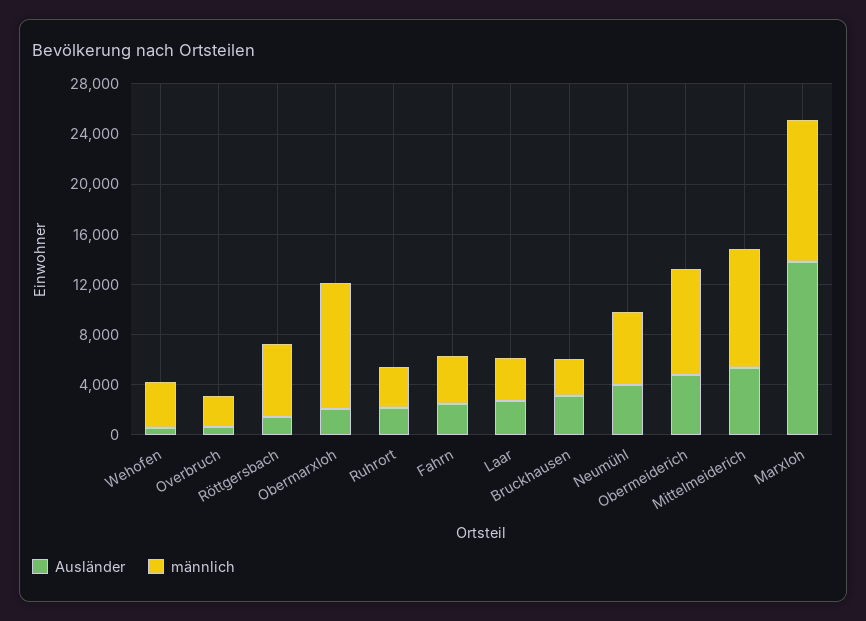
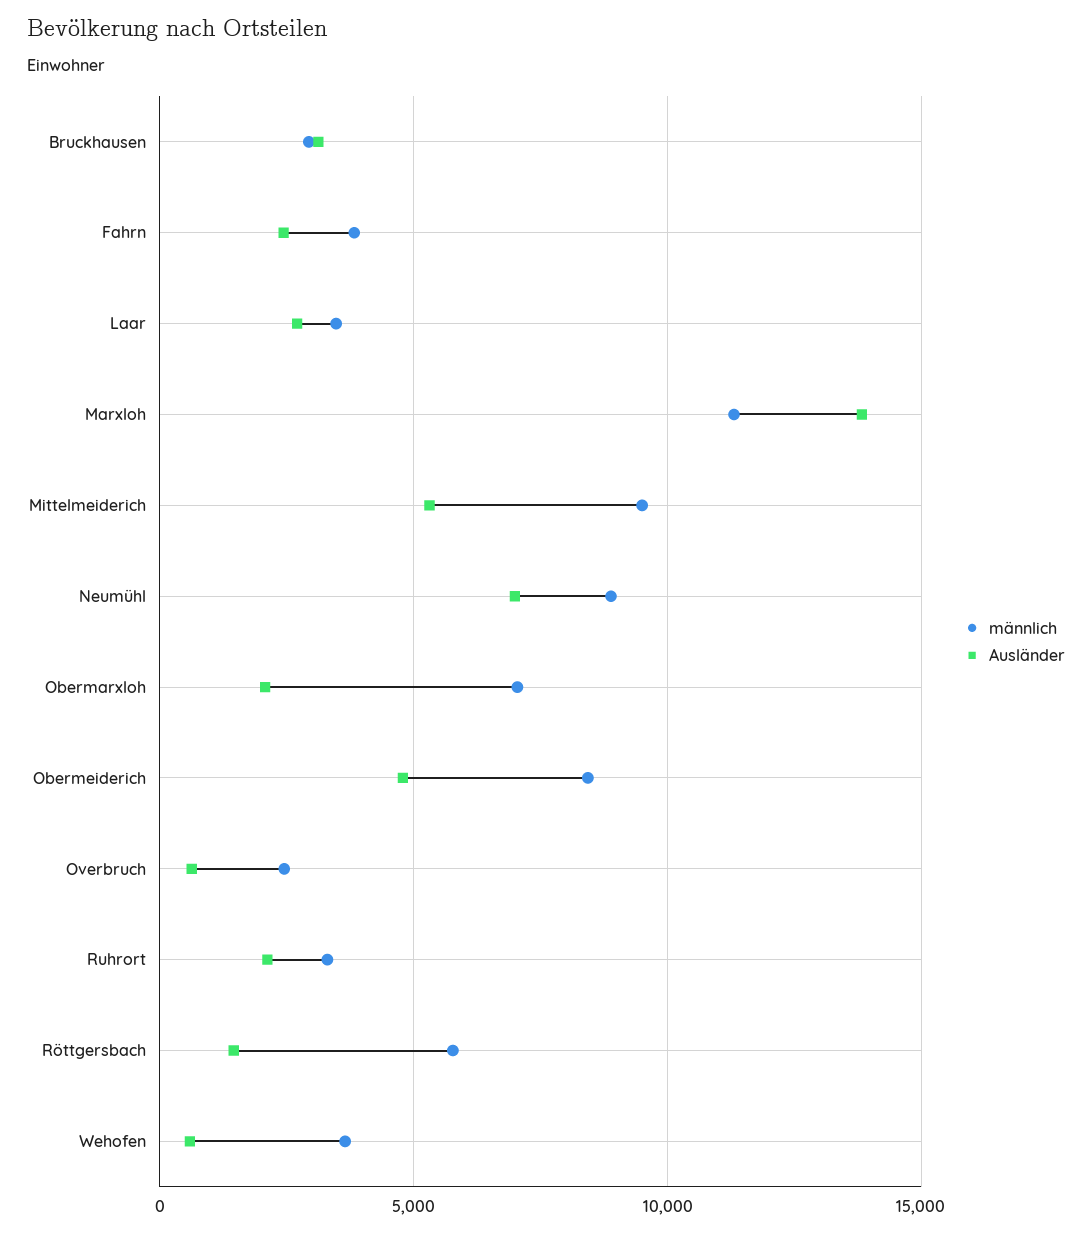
männlich, Obermarxloh: 10000 -> 7000
Ausländer, Neumühl: 4000 -> 7000
männlich, Neumühl: 6000 -> 9000

